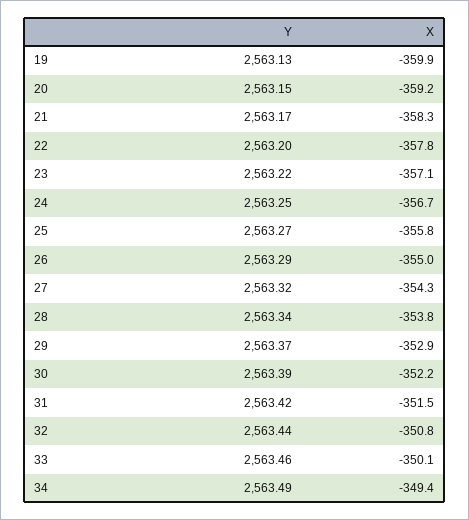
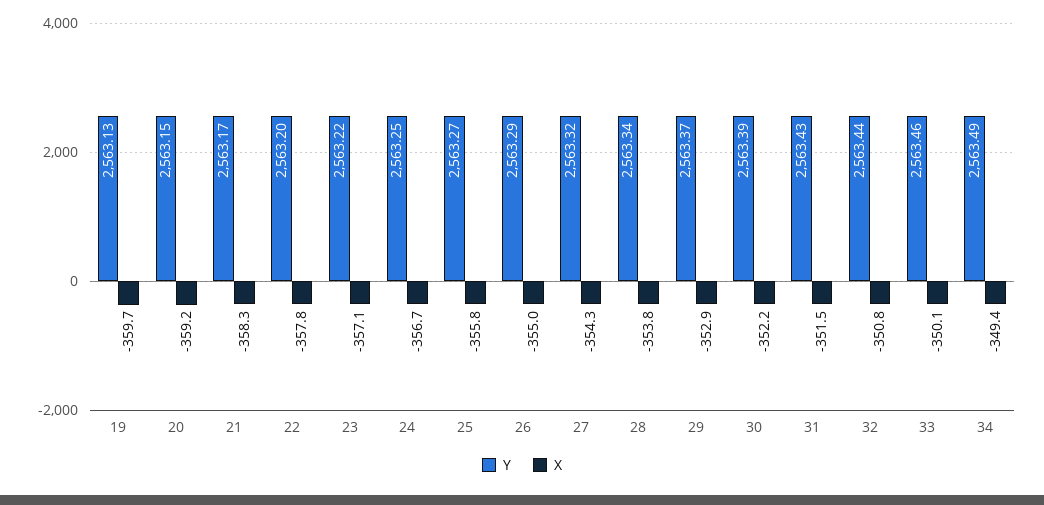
X, 19: -359.9 -> -359.7
Y, 31: 2563.42 -> 2563.43

